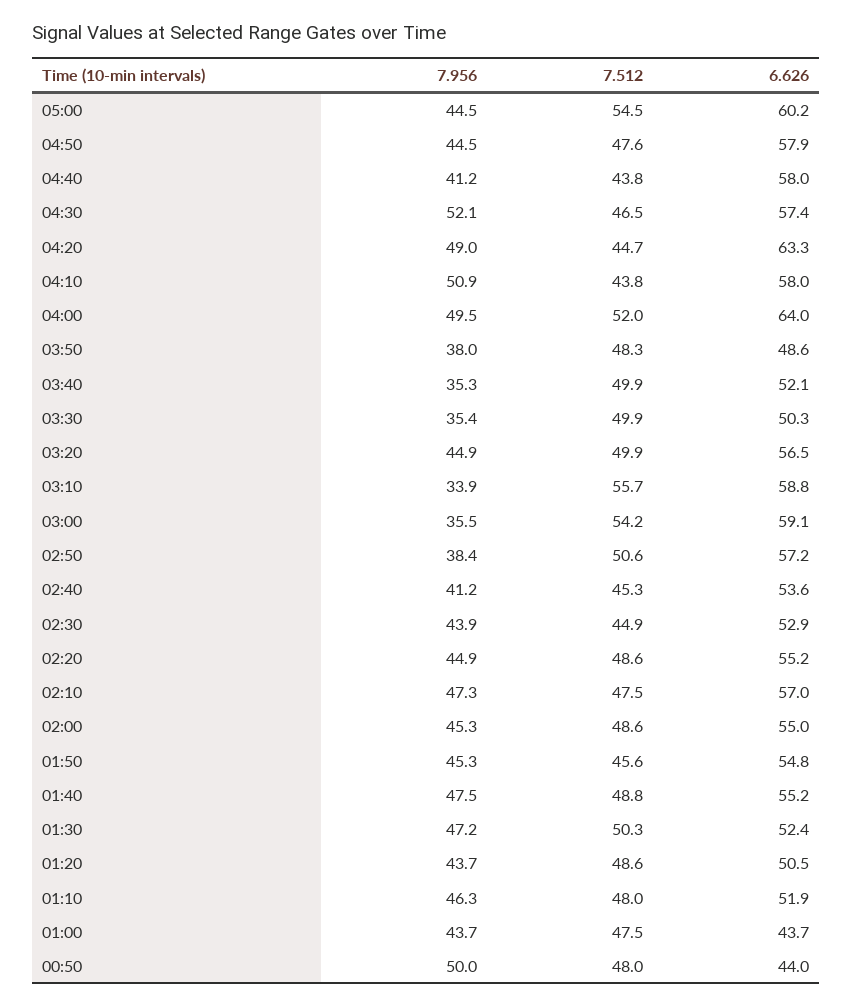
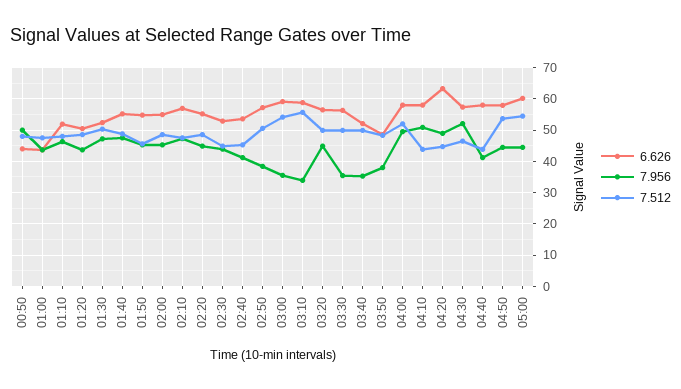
7.512, 04:50: 47.6 -> 54
6.626, 04:00: 64 -> 58
6.626, 03:30: 50.3 -> 56

